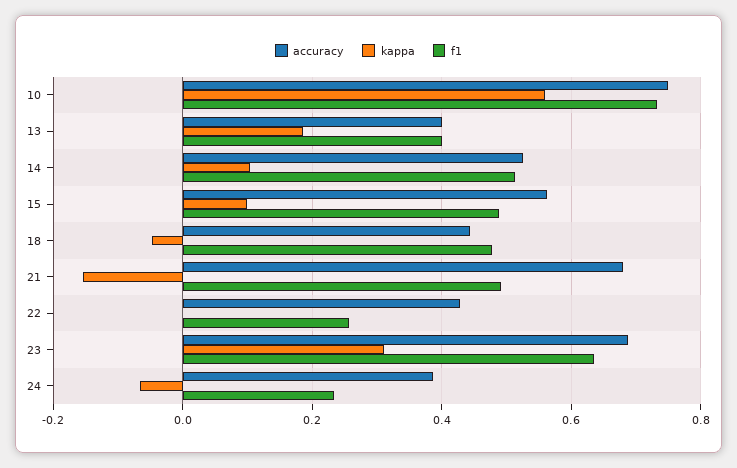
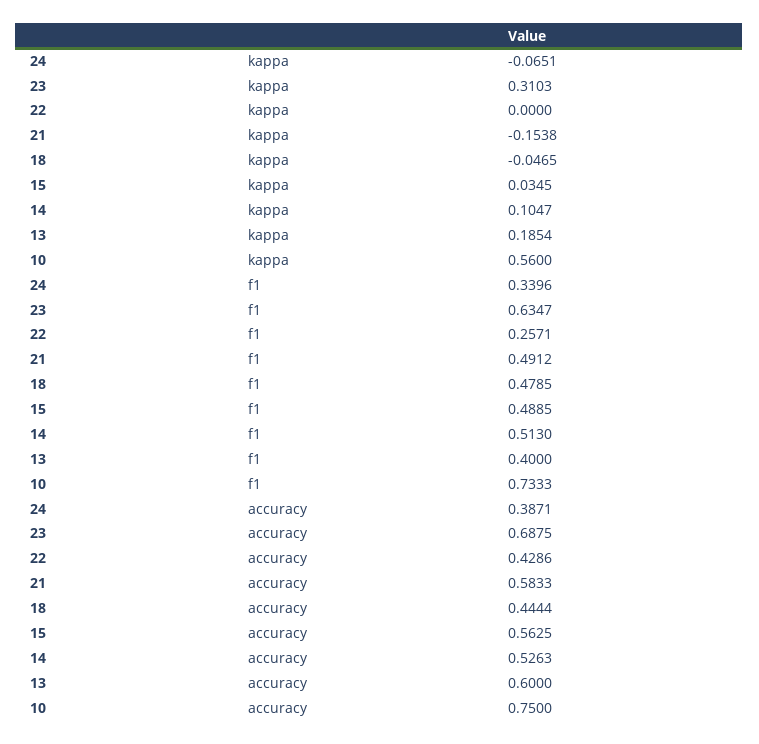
accuracy, 13: 0.4 -> 0.6
kappa, 15: 0.1 -> 0.0345
accuracy, 21: 0.68 -> 0.5833
f1, 24: 0.24 -> 0.3396

